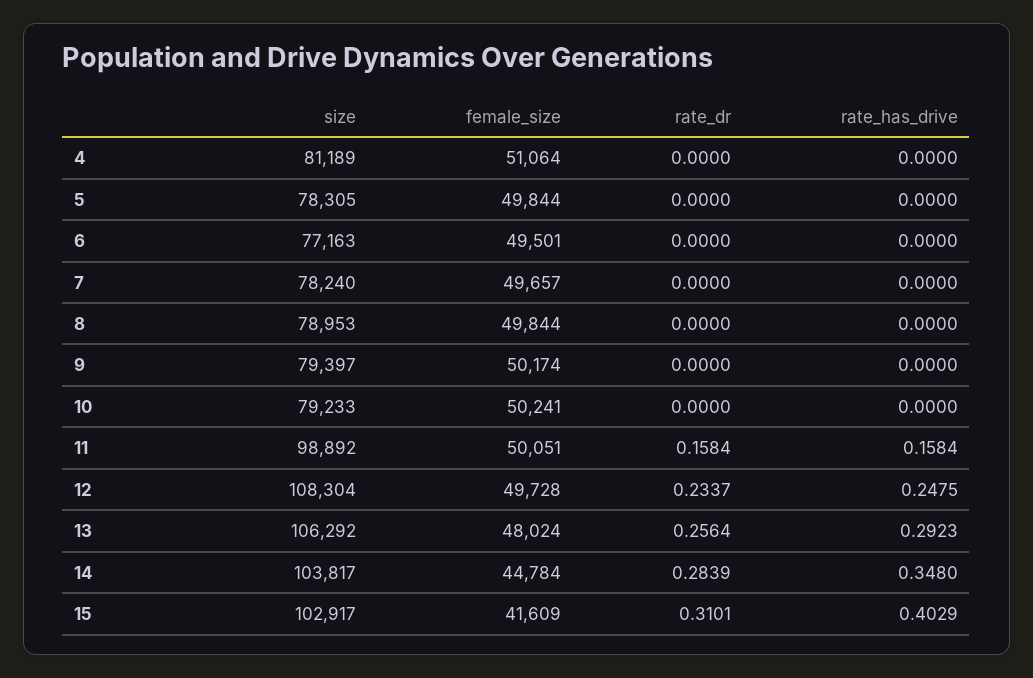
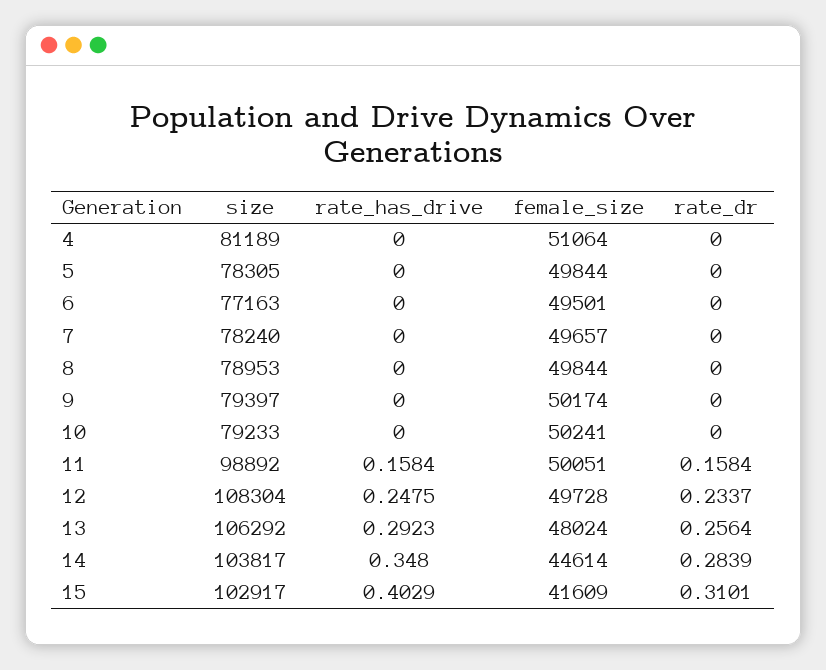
female_size, 14: 44784 -> 44614

